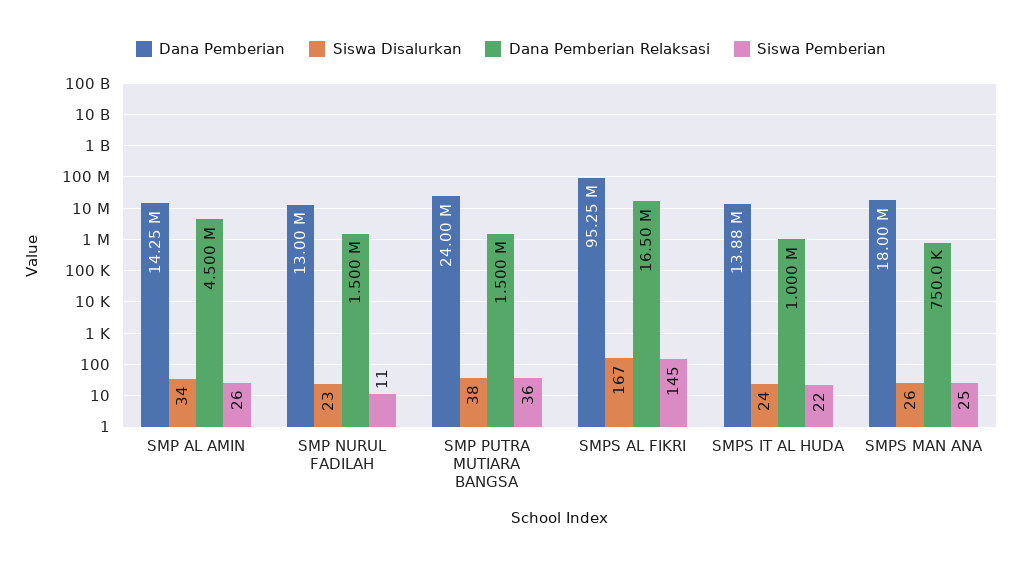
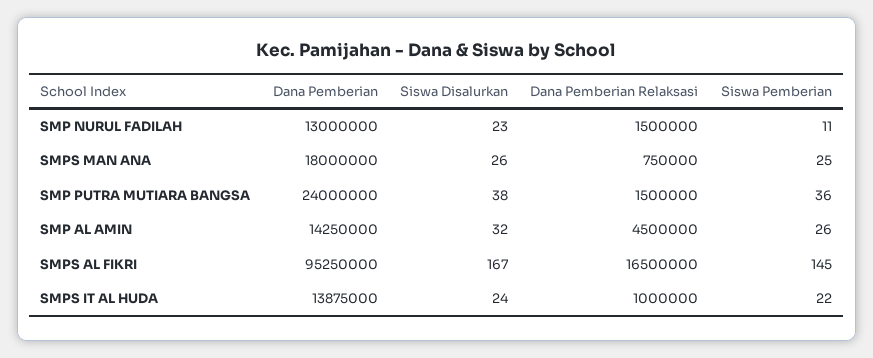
Siswa Disalurkan, SMP AL AMIN: 34 -> 32

